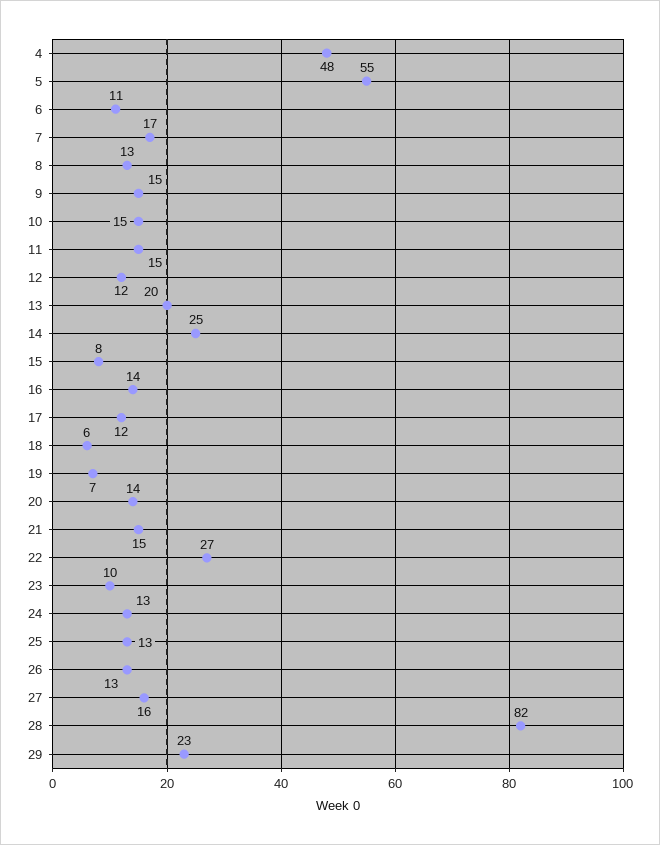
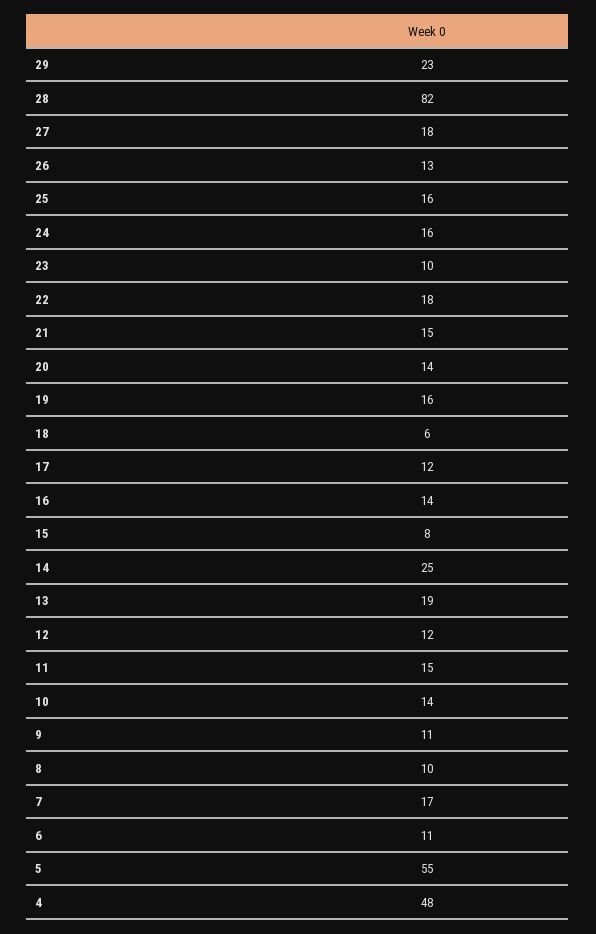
8: 13 -> 10
9: 15 -> 11
10: 15 -> 14
13: 20 -> 19
19: 7 -> 16
22: 27 -> 18
24: 13 -> 16
25: 13 -> 16
27: 16 -> 18

